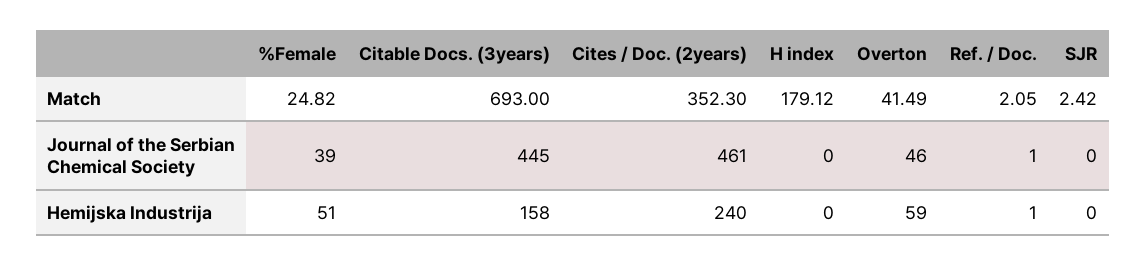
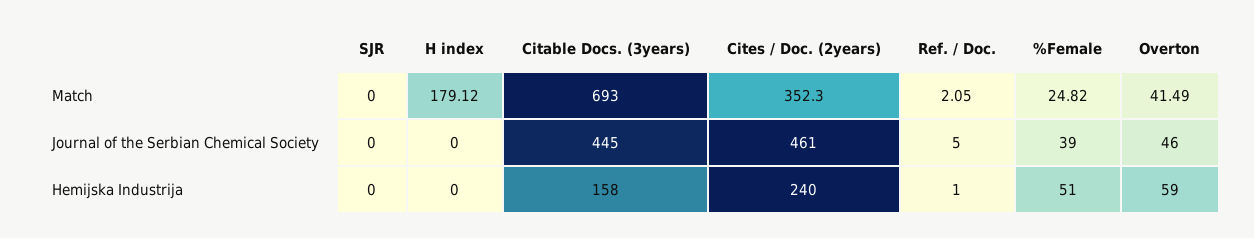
SJR, Match: 2.42 -> 0
Ref. / Doc., Journal of the Serbian Chemical Society: 1 -> 5

